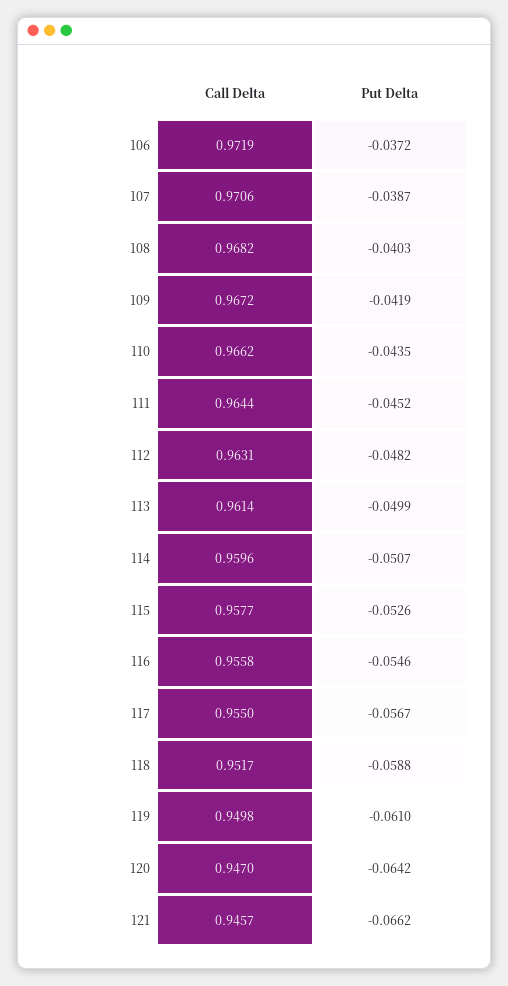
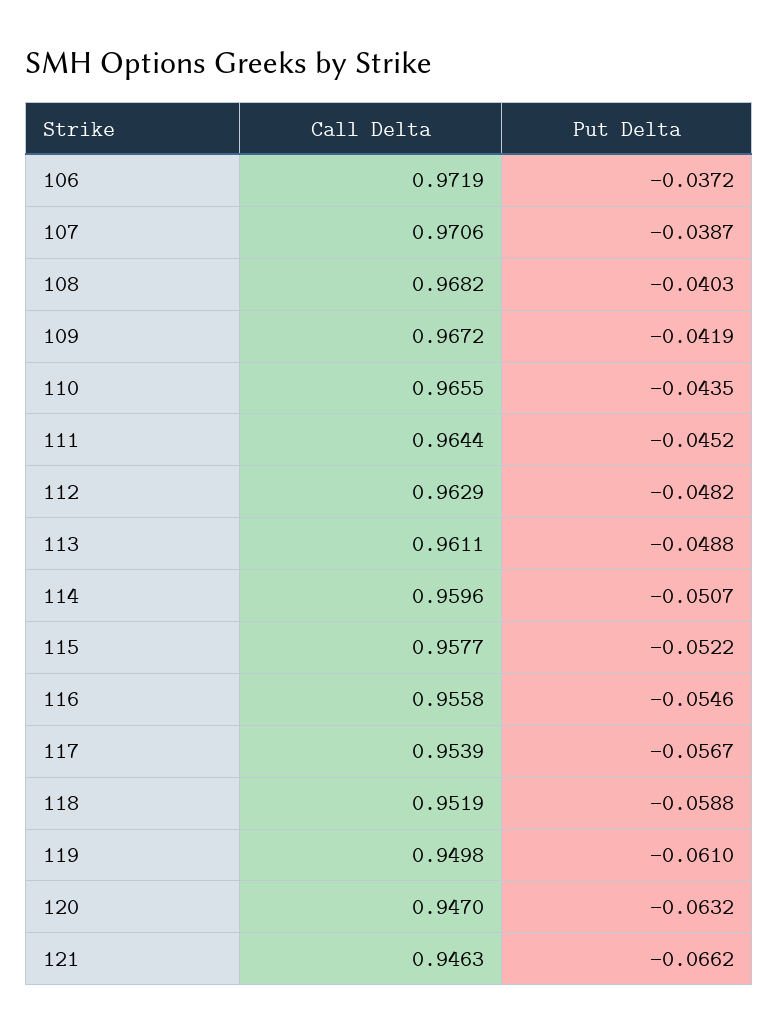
Call Delta, 110: 0.9662 -> 0.9655
Call Delta, 112: 0.9631 -> 0.9629
Call Delta, 113: 0.9614 -> 0.9611
Put Delta, 113: -0.0499 -> -0.0488
Put Delta, 115: -0.0526 -> -0.0522
Call Delta, 117: 0.955 -> 0.9539
Call Delta, 118: 0.9517 -> 0.9519
Put Delta, 120: -0.0642 -> -0.0632
Call Delta, 121: 0.9457 -> 0.9463

